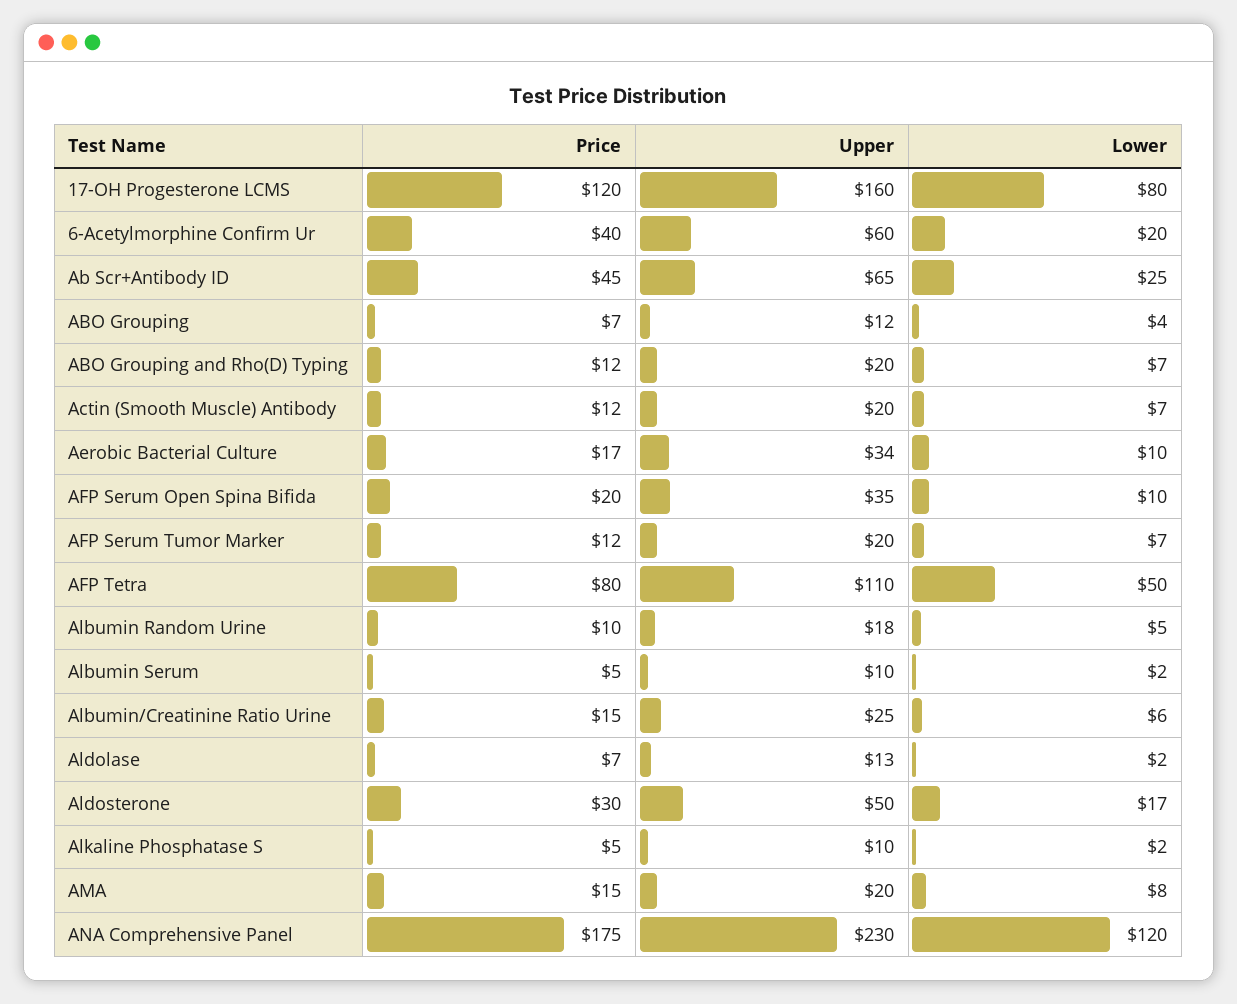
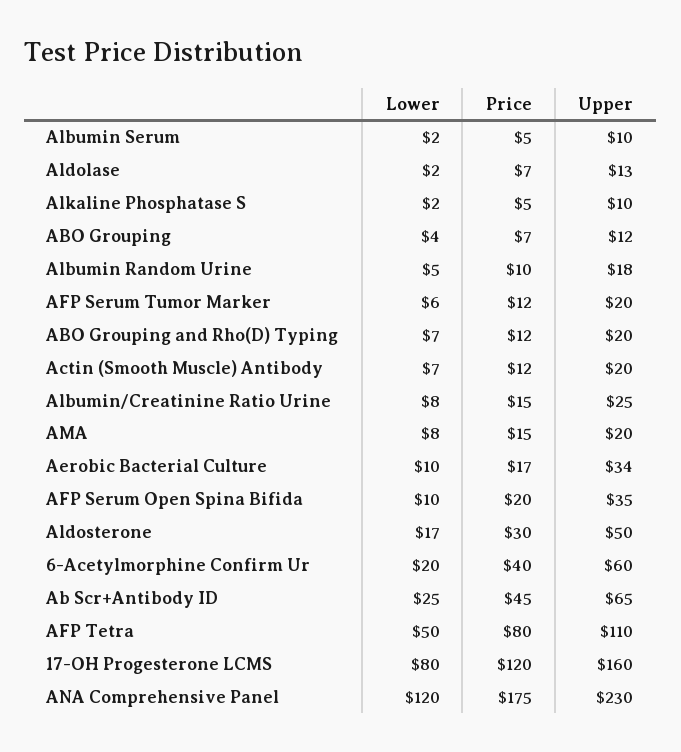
Lower, AFP Serum Tumor Marker: 7 -> 6
Lower, Albumin/Creatinine Ratio Urine: 6 -> 8

